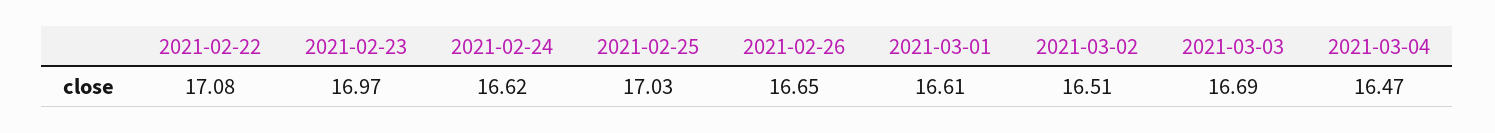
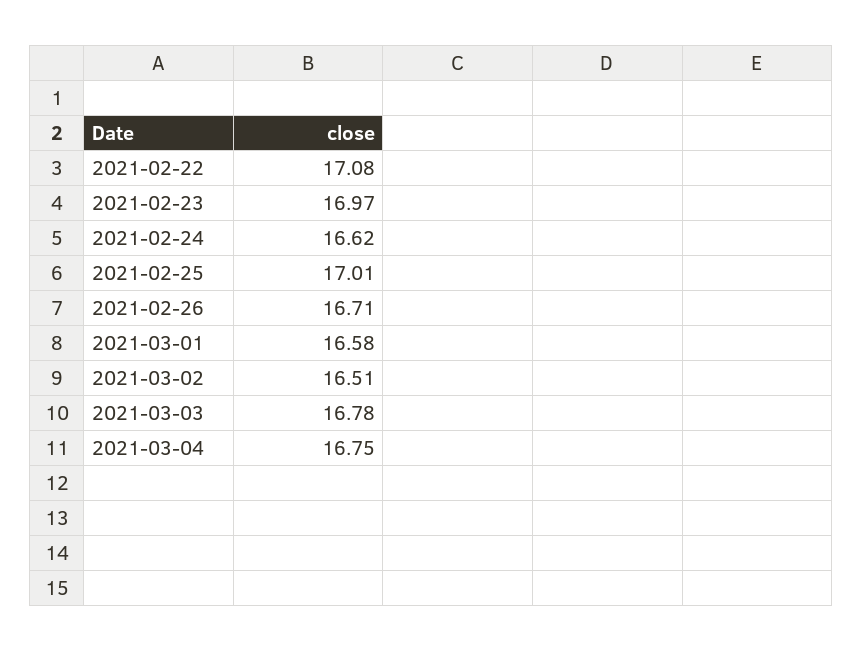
2021-02-25: 17.03 -> 17.01
2021-02-26: 16.65 -> 16.71
2021-03-01: 16.61 -> 16.58
2021-03-03: 16.69 -> 16.78
2021-03-04: 16.47 -> 16.75

